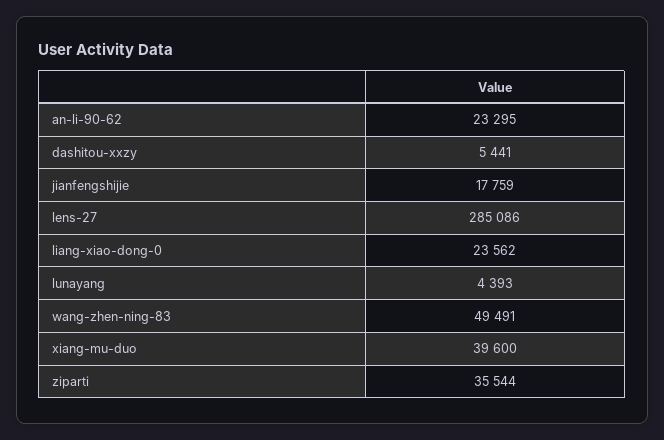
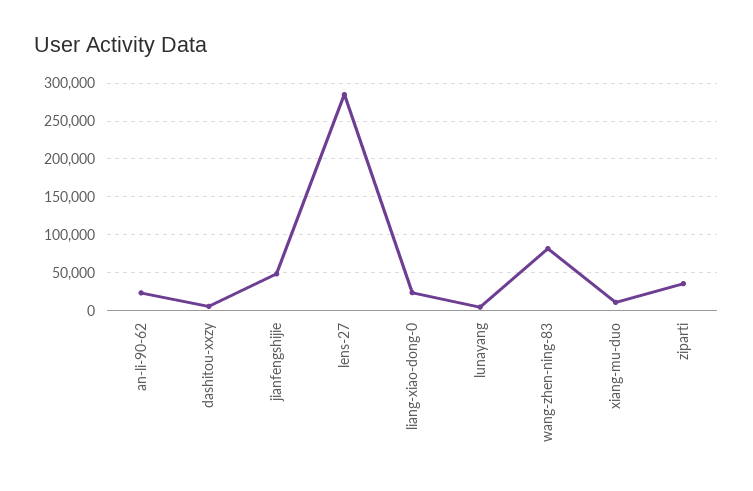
jianfengshijie: 17759 -> 50000
wang-zhen-ning-83: 49491 -> 80000
xiang-mu-duo: 39600 -> 10000

